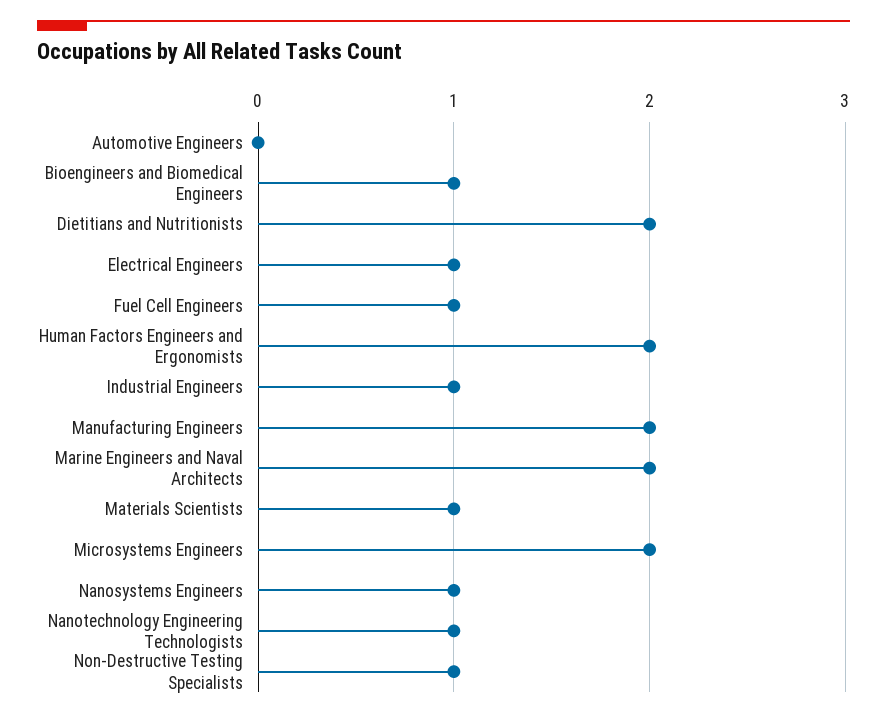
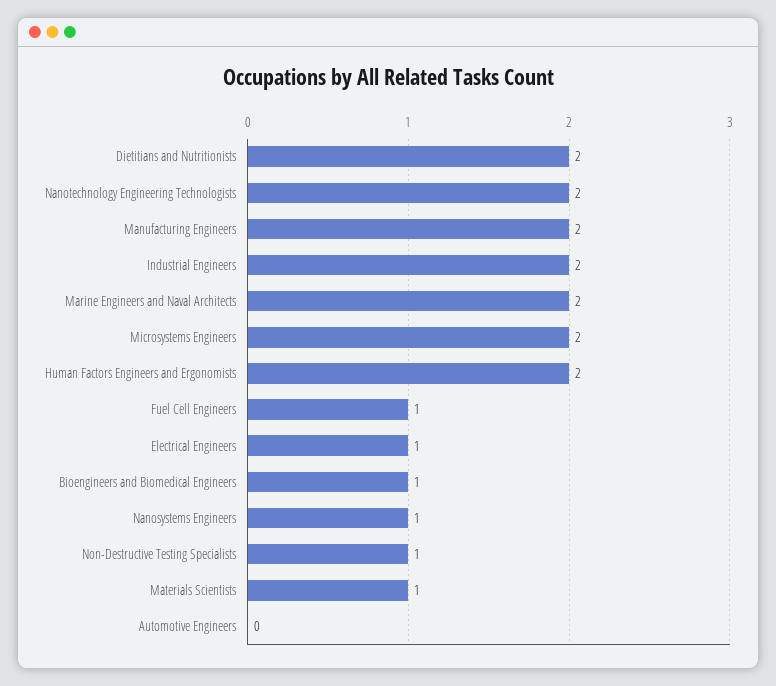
Industrial Engineers: 1 -> 2
Nanotechnology Engineering Technologists: 1 -> 2

